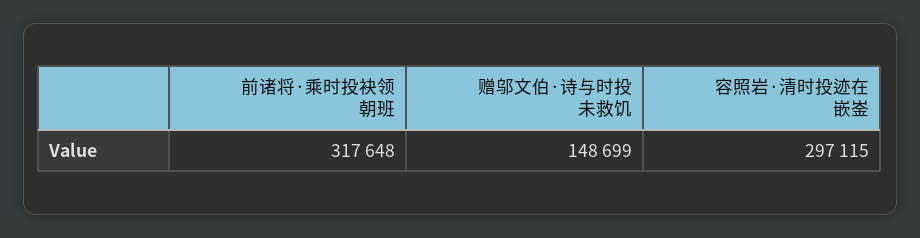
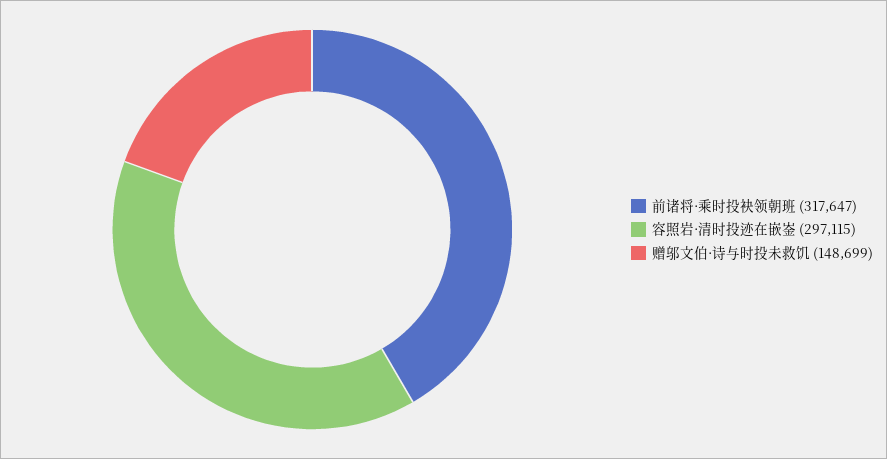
前诸将·乘时投袂领朝班: 317648 -> 317647

